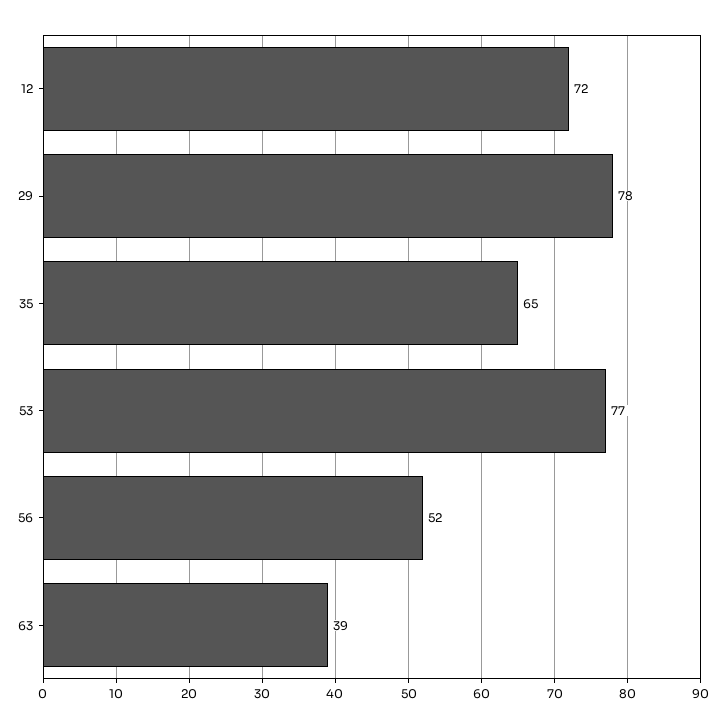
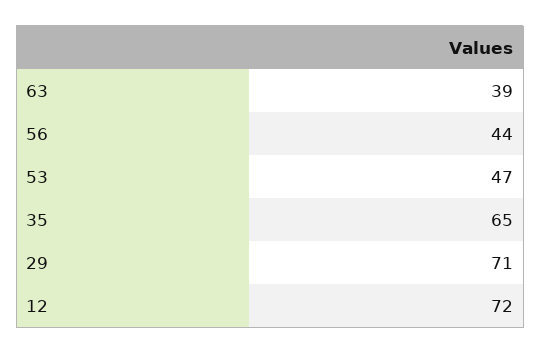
29: 78 -> 71
53: 77 -> 47
56: 52 -> 44

